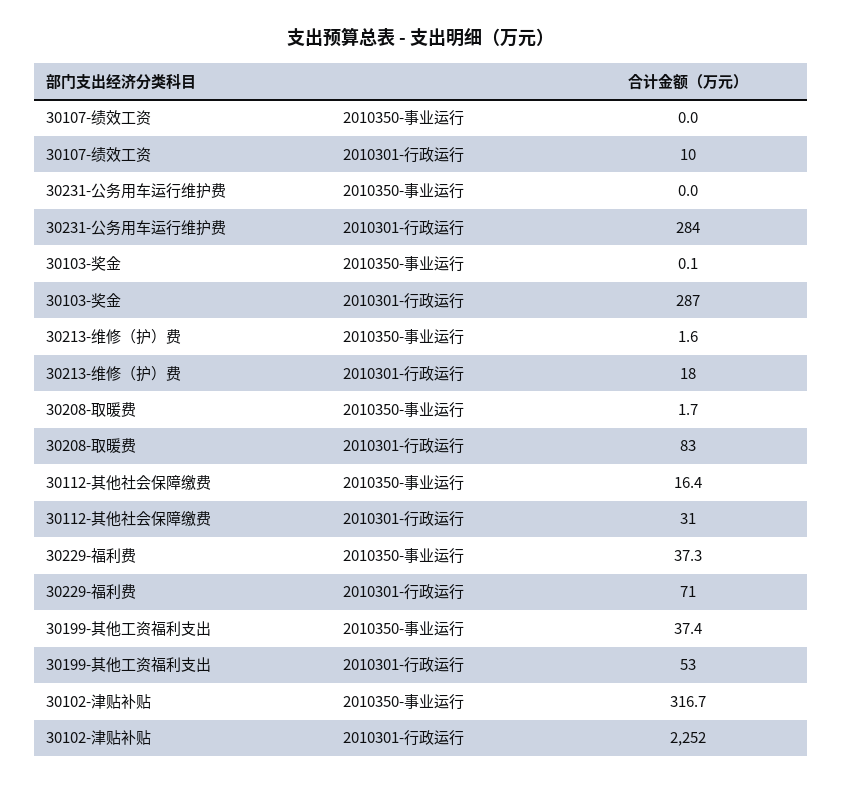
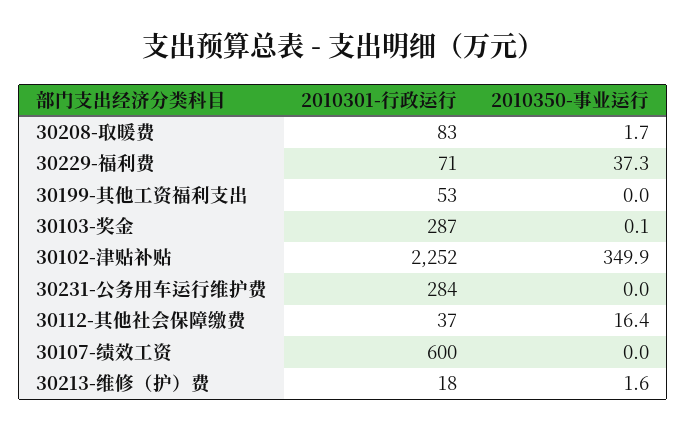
30107-绩效工资, 2010301-行政运行: 10 -> 600
30112-其他社会保障缴费, 2010301-行政运行: 31 -> 37
30199-其他工资福利支出, 2010350-事业运行: 37.4 -> 0
30102-津贴补贴, 2010350-事业运行: 316.7 -> 349.9

